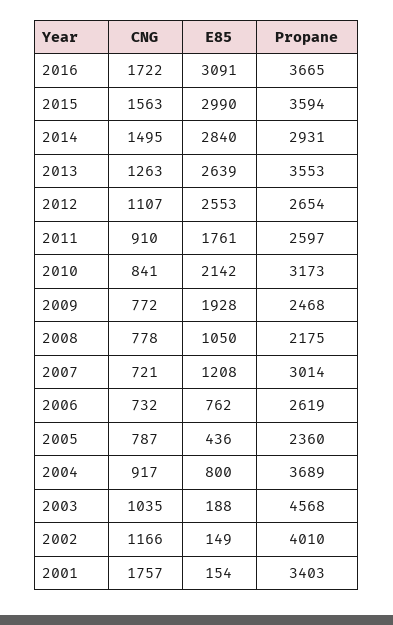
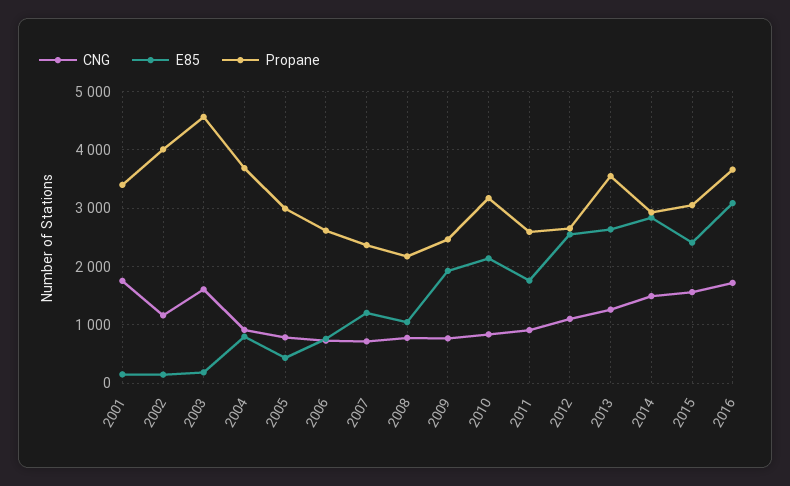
E85, 2015: 2990 -> 2400
Propane, 2015: 3594 -> 3000
Propane, 2007: 3014 -> 2400
Propane, 2005: 2360 -> 3000
CNG, 2003: 1035 -> 1600

